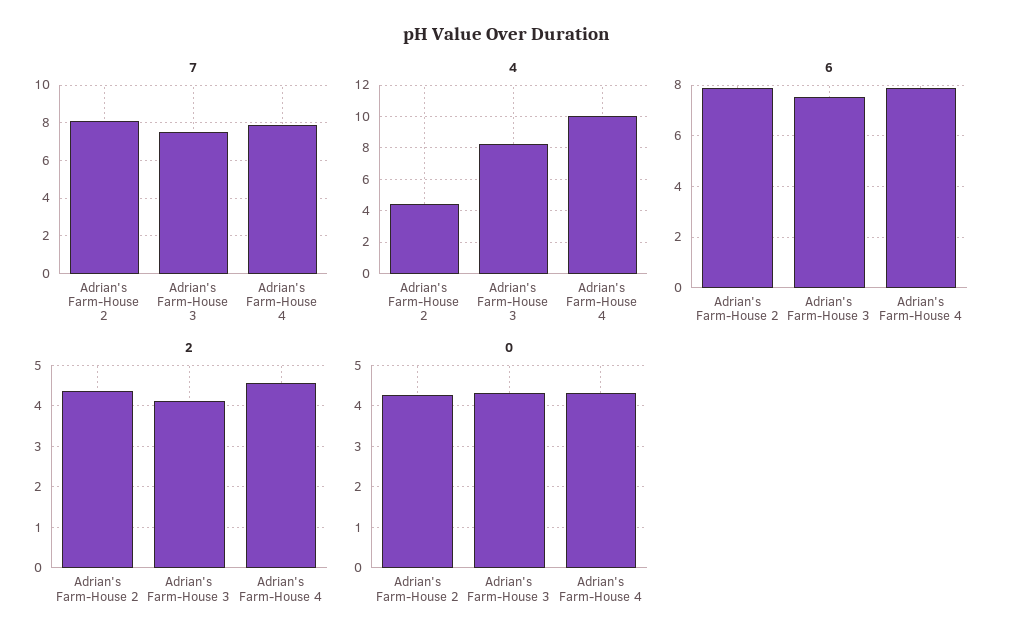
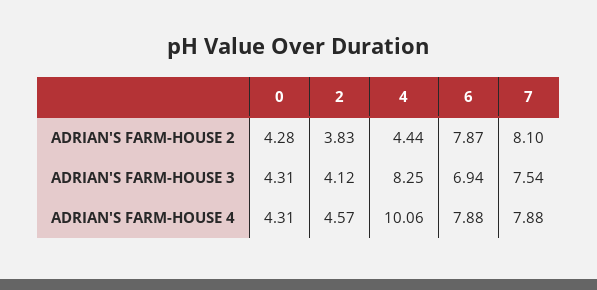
6, Adrian's Farm-House 3: 7.5 -> 6.94
2, Adrian's Farm-House 2: 4.4 -> 3.83

